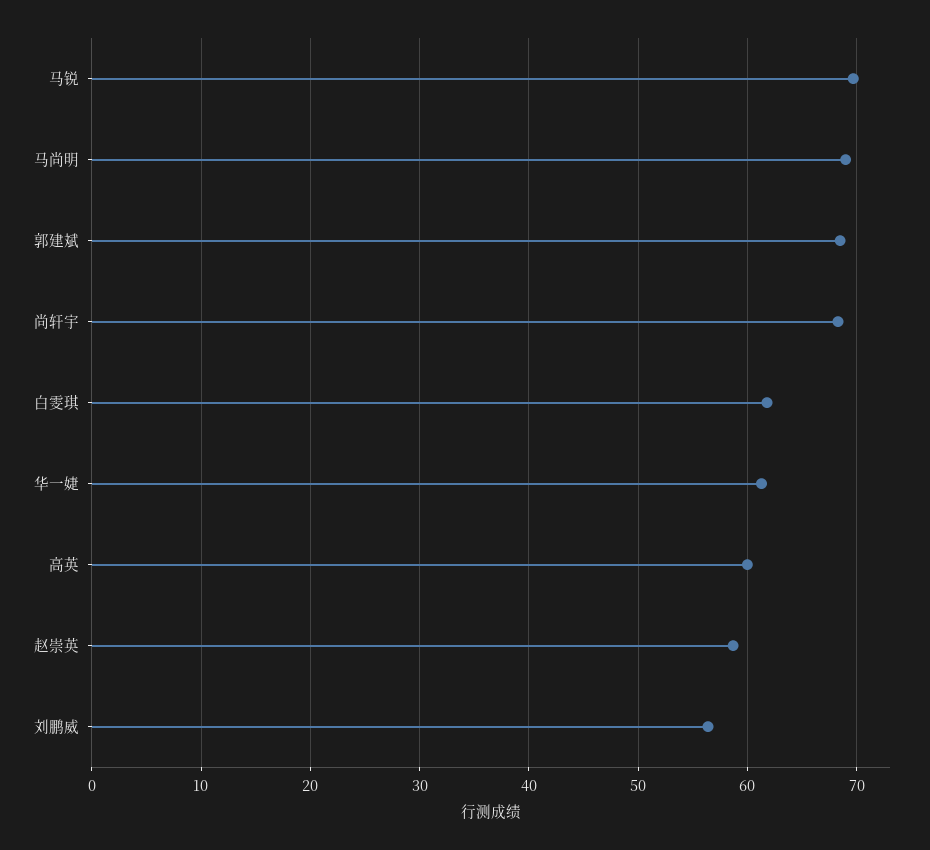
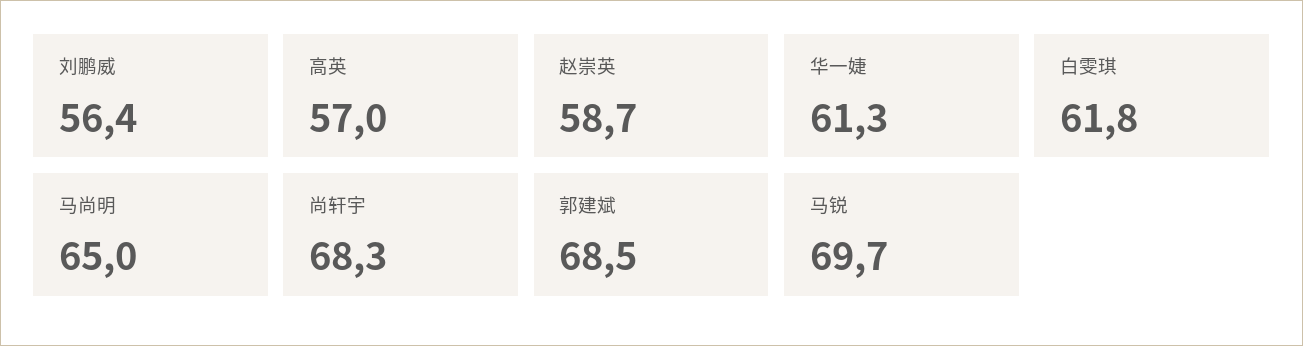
马尚明: 69 -> 65
高英: 60 -> 57

